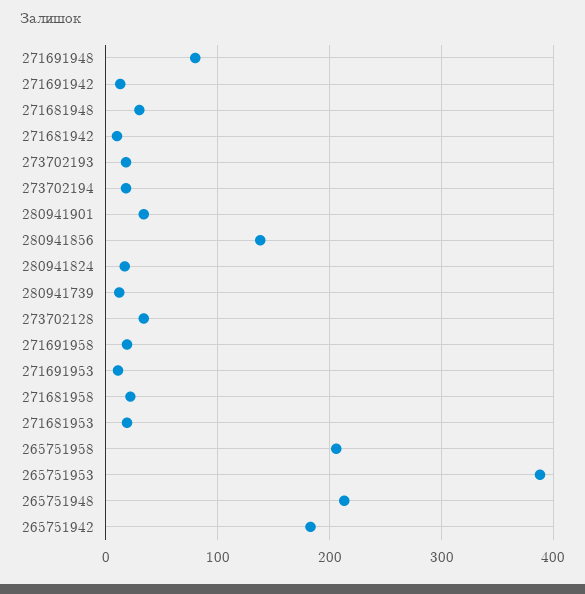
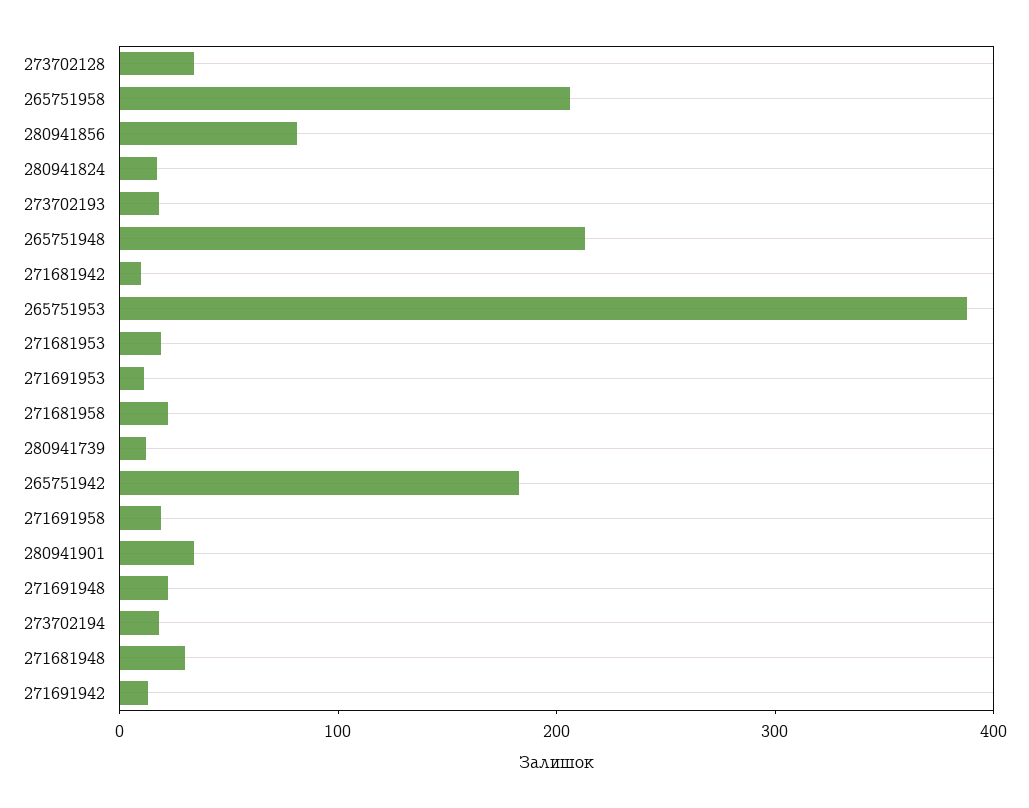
271691948: 80 -> 20
280941856: 140 -> 80

